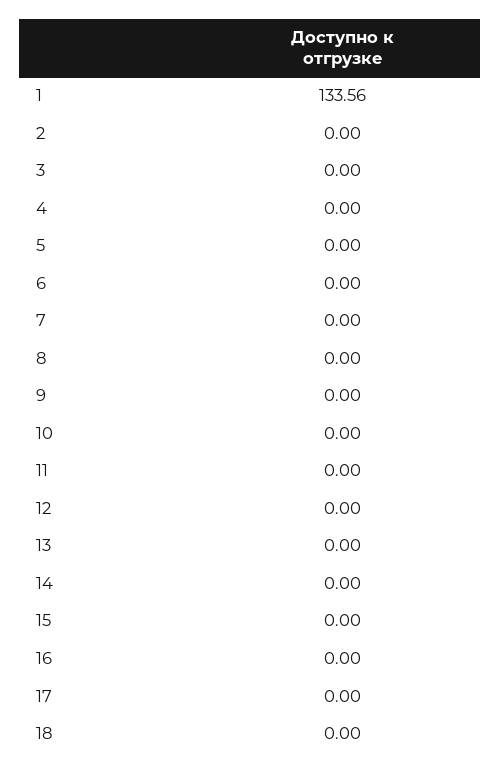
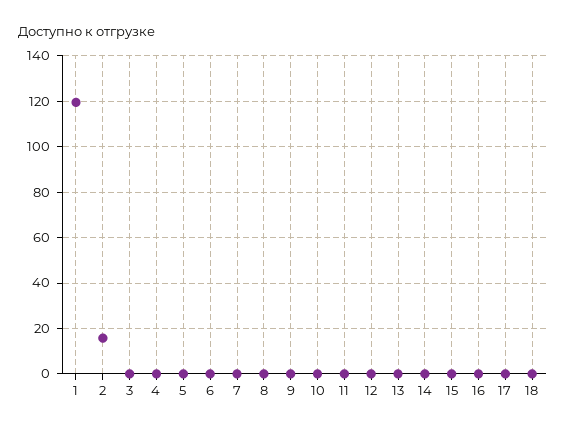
1: 133.56 -> 120
2: 0 -> 15

